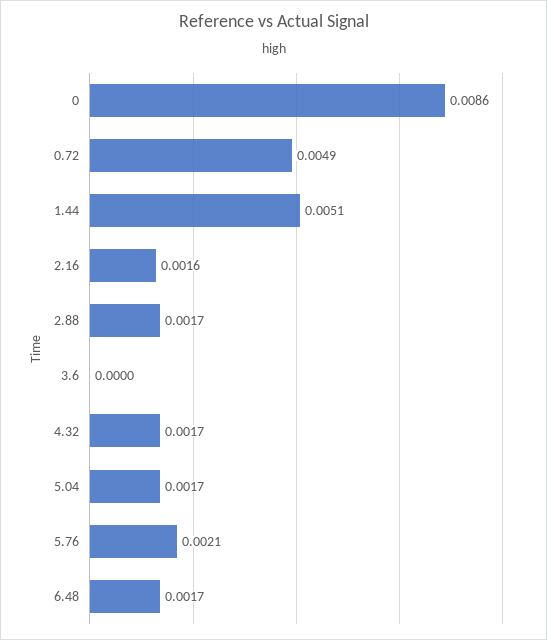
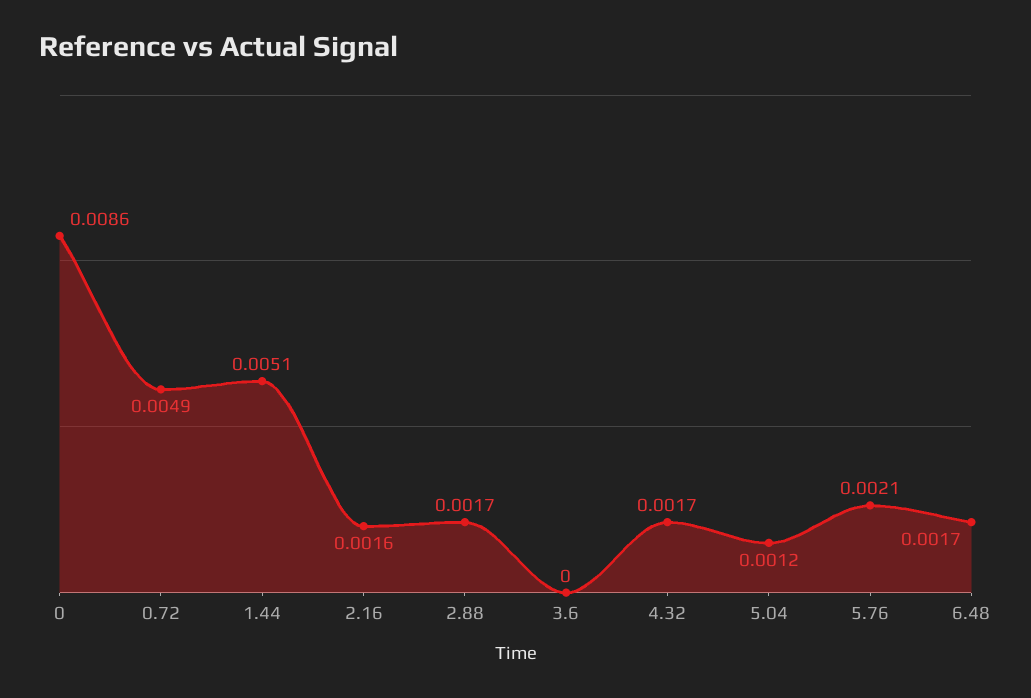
5.04: 0.0017 -> 0.0012

